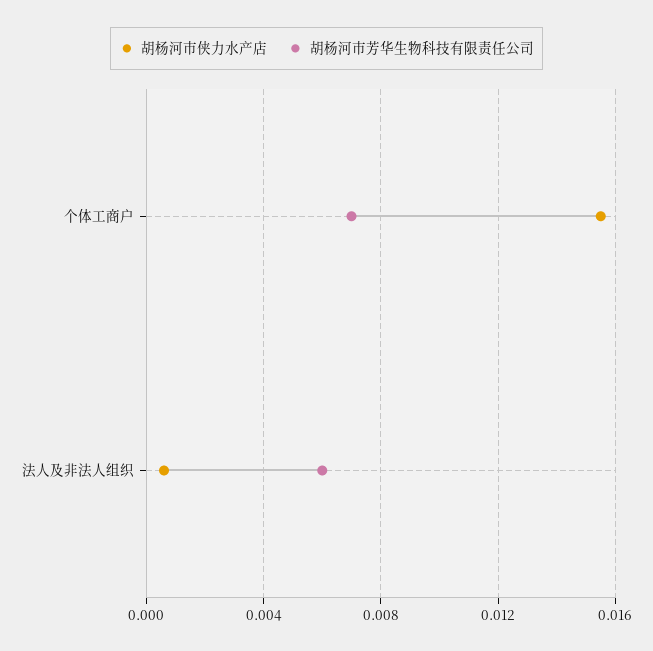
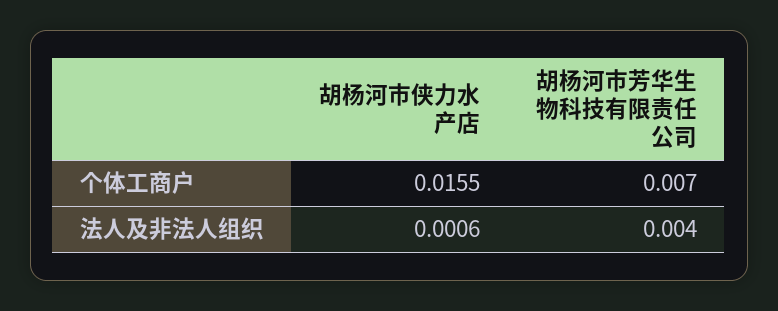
胡杨河市芳华生物科技有限责任公司, 法人及非法人组织: 0.006 -> 0.004

